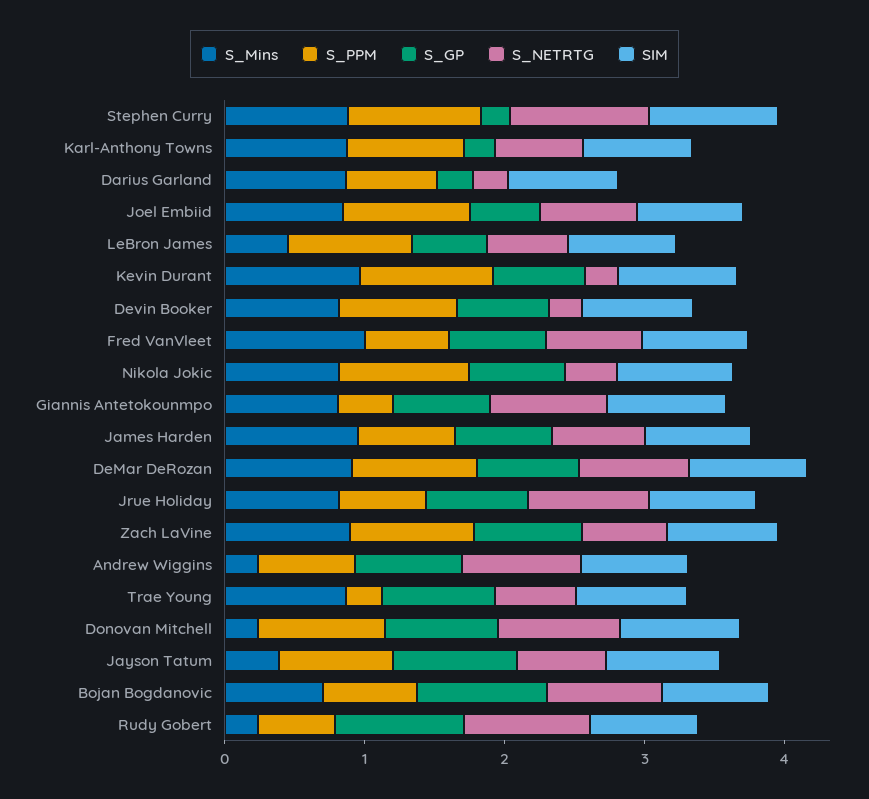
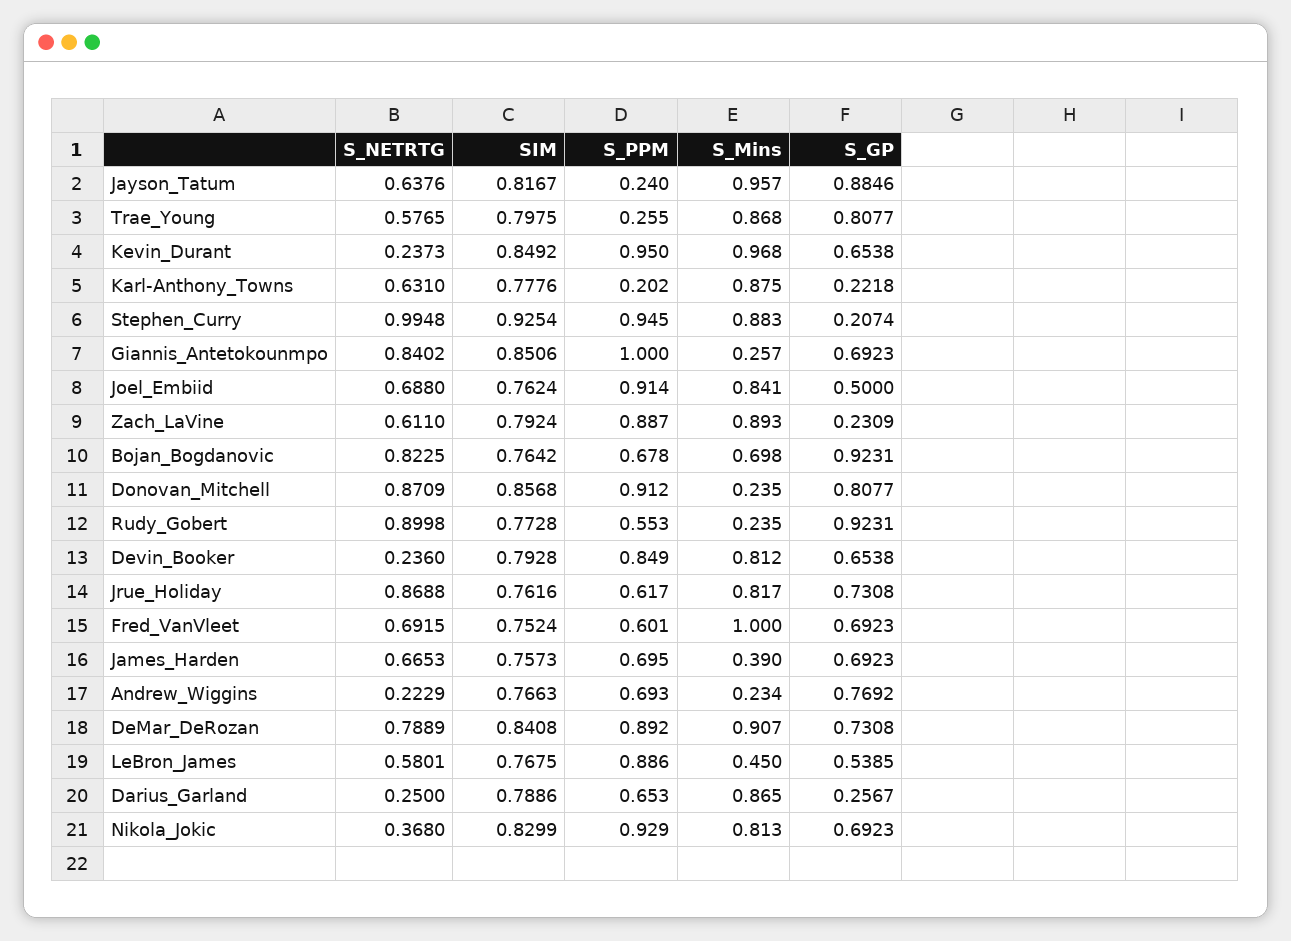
S_PPM, Karl-Anthony Towns: 0.8 -> 0.202
S_Mins, Giannis Antetokounmpo: 0.8 -> 0.257
S_PPM, Giannis Antetokounmpo: 0.4 -> 1
S_Mins, James Harden: 1 -> 0.39
S_GP, Zach LaVine: 0.8 -> 0.2309
S_NETRTG, Andrew Wiggins: 0.8 -> 0.2229
S_Mins, Jayson Tatum: 0.4 -> 0.957
S_PPM, Jayson Tatum: 0.8 -> 0.24

